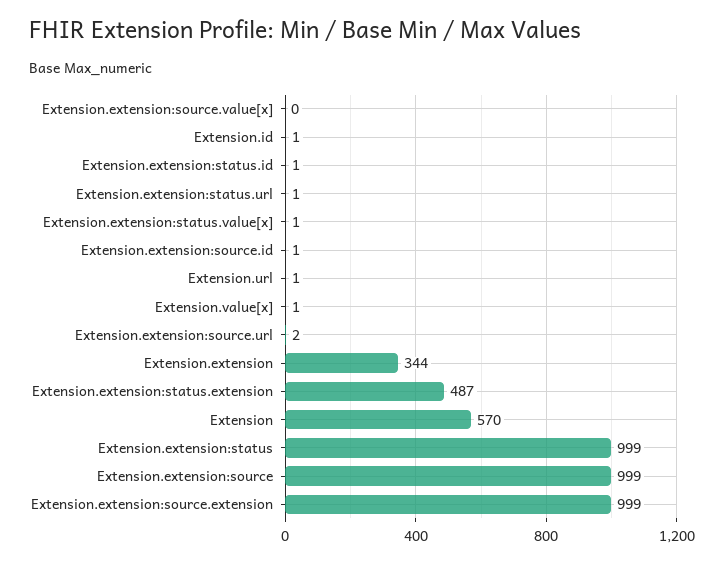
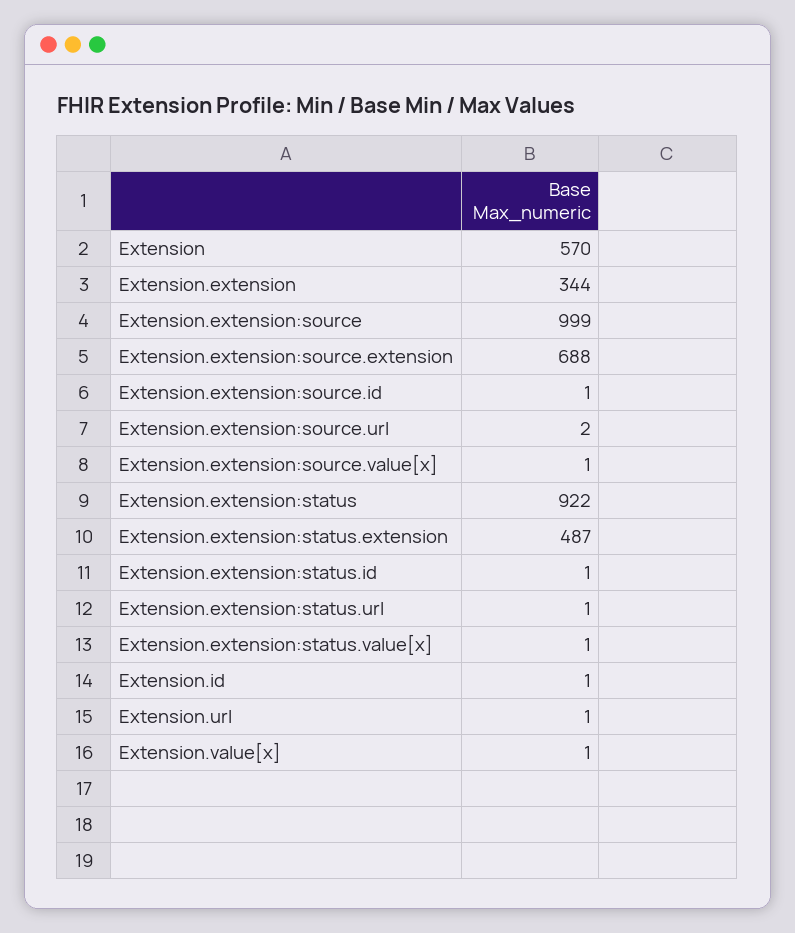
Extension.extension:source.value[x]: 0 -> 1
Extension.extension:status: 999 -> 922
Extension.extension:source.extension: 999 -> 688

